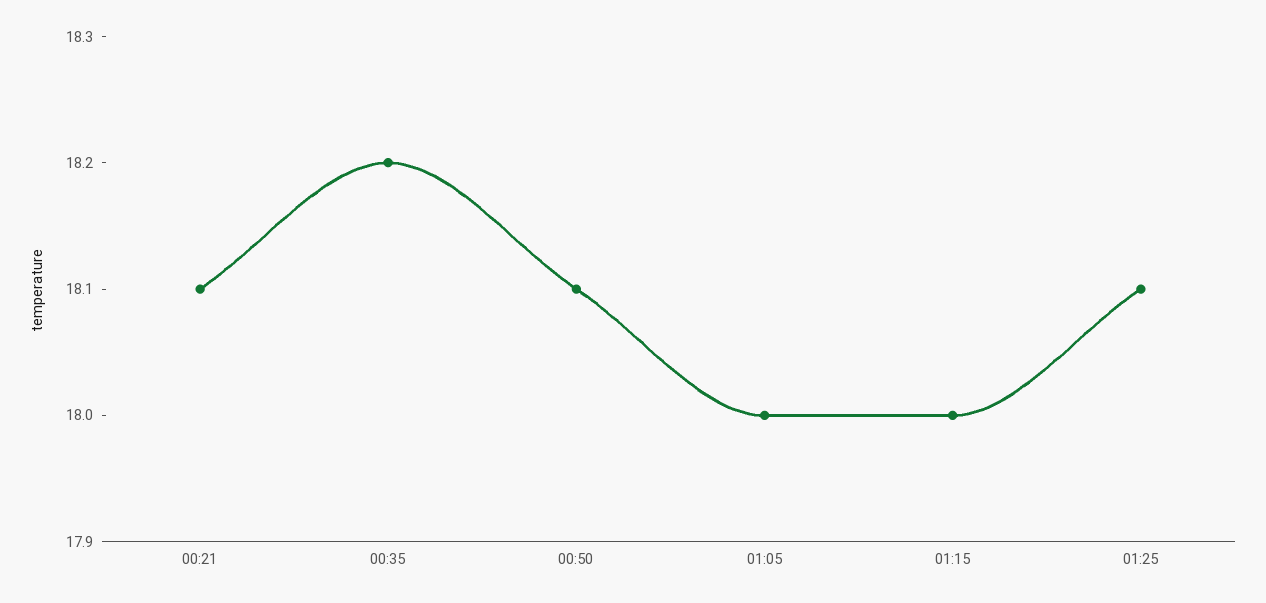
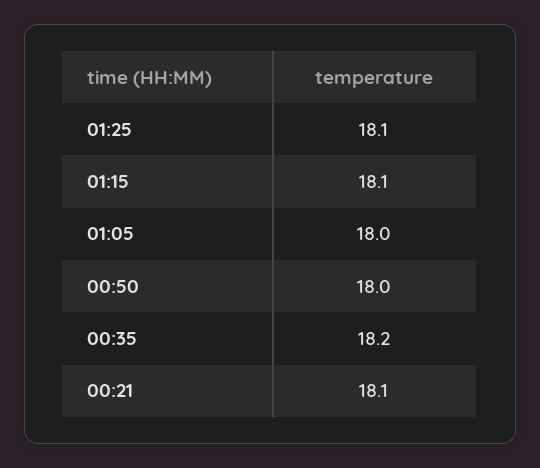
00:50: 18.1 -> 18
01:15: 18 -> 18.1

